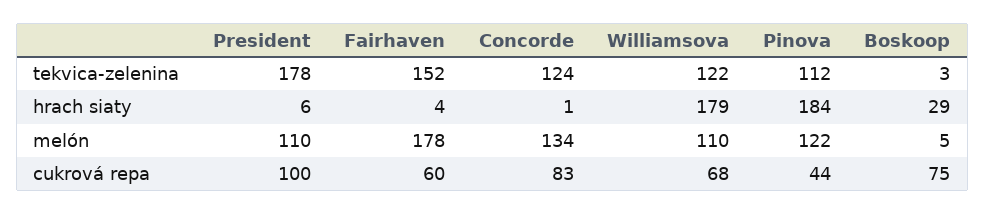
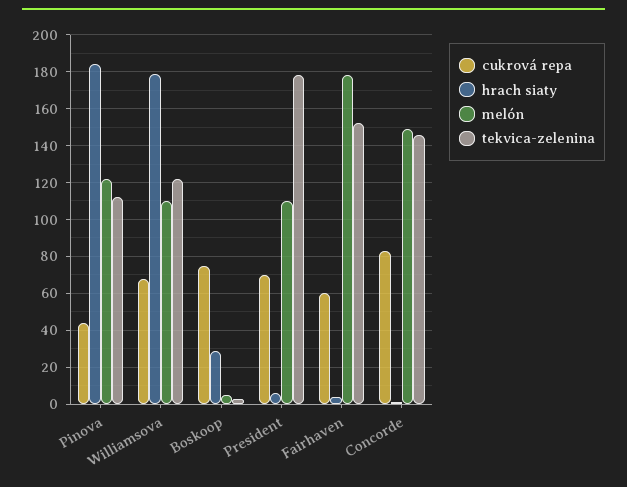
tekvica-zelenina, Concorde: 124 -> 145
melón, Concorde: 134 -> 150
cukrová repa, President: 100 -> 70

